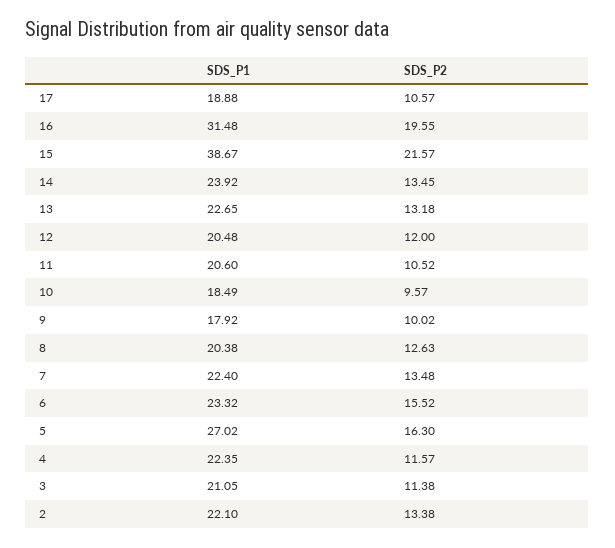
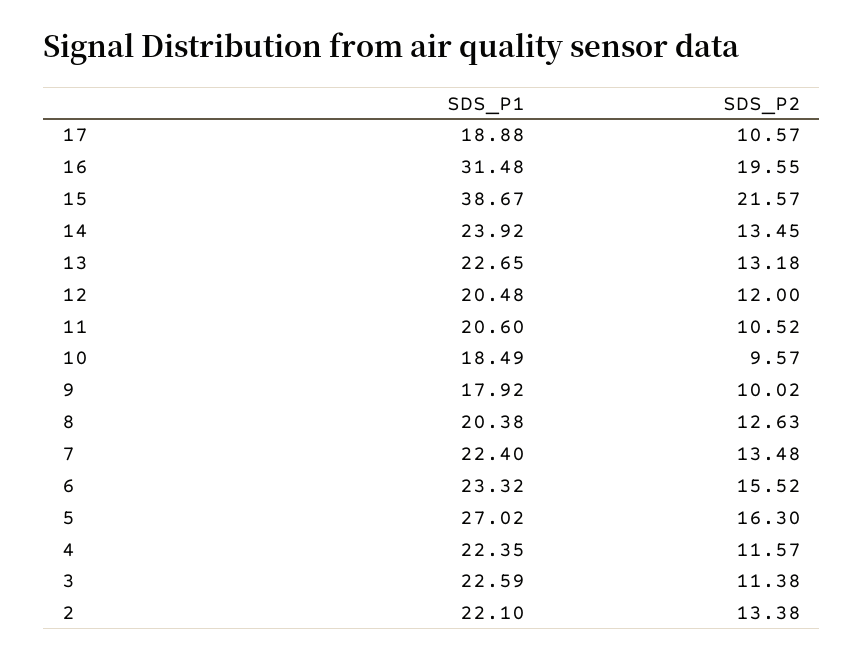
SDS_P1, 3: 21.05 -> 22.59

